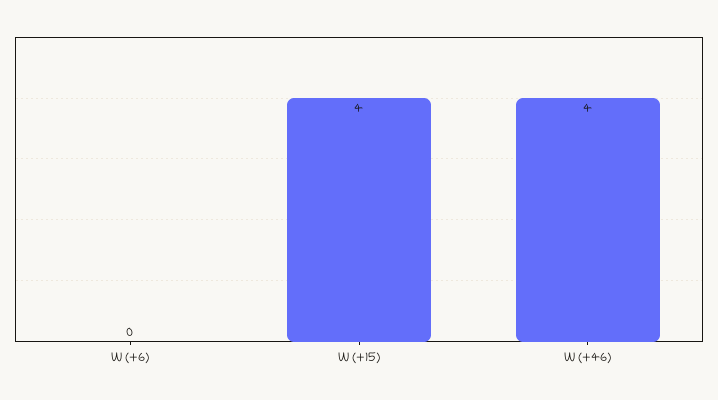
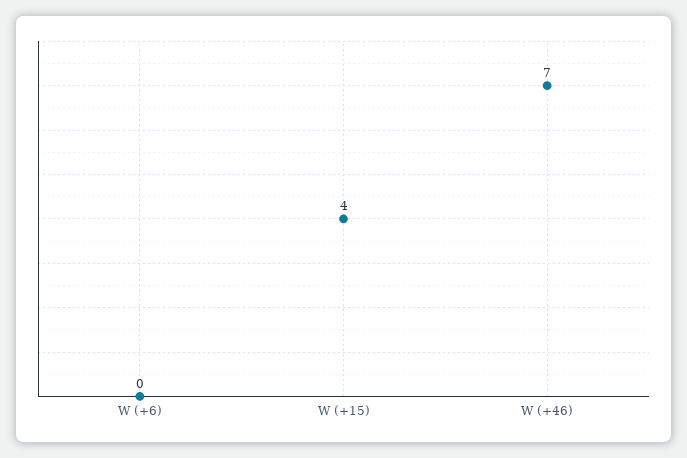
W (+46): 4 -> 7

